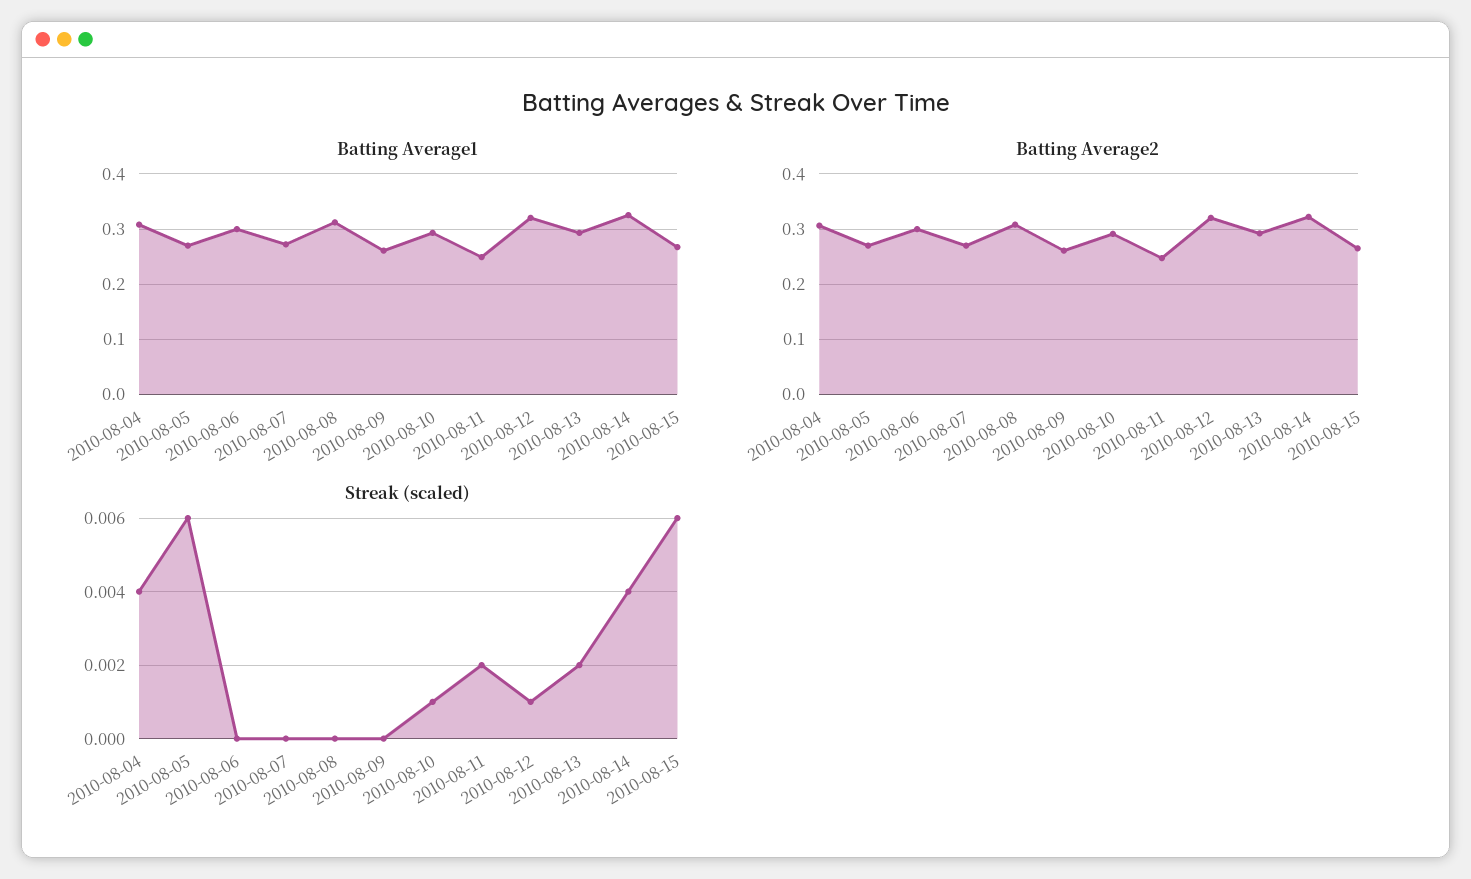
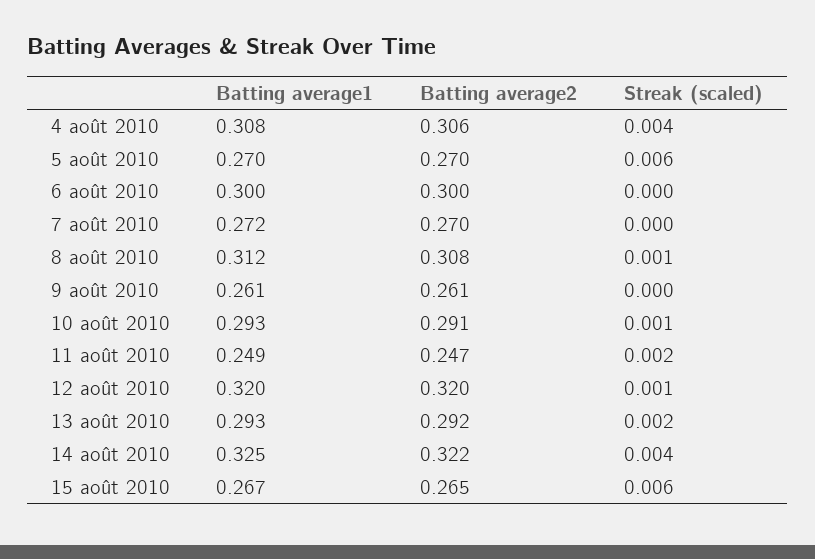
Streak (scaled), 2010-08-08: 0 -> 0.001

